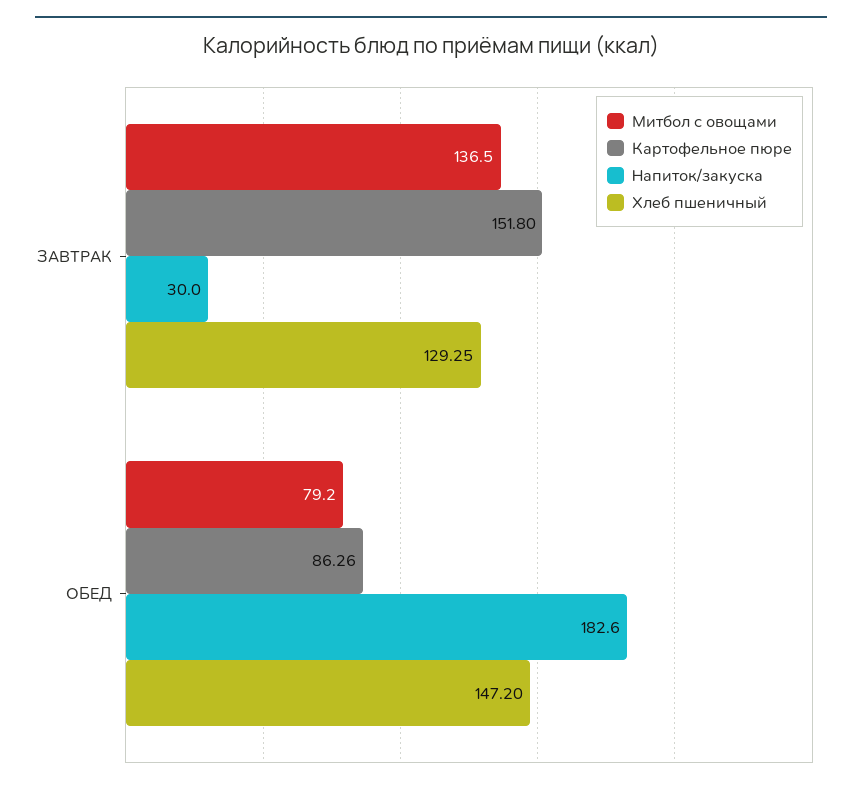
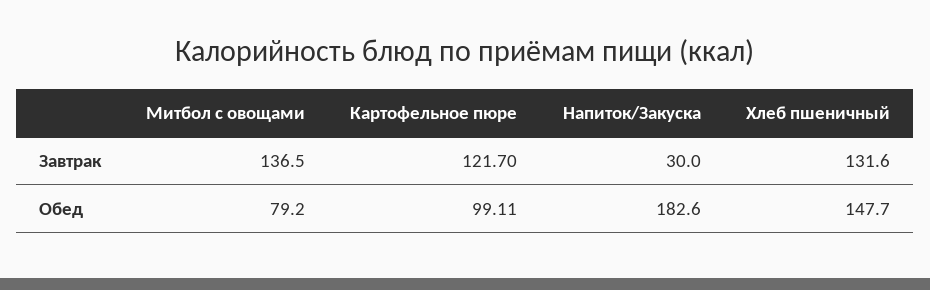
Картофельное пюре, ЗАВТРАК: 151.8 -> 121.7
Хлеб пшеничный, ЗАВТРАК: 129.25 -> 131.6
Картофельное пюре, ОБЕД: 86.26 -> 99.11
Хлеб пшеничный, ОБЕД: 147.2 -> 147.7

